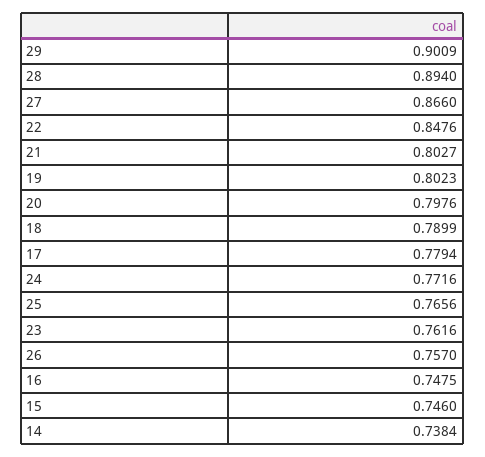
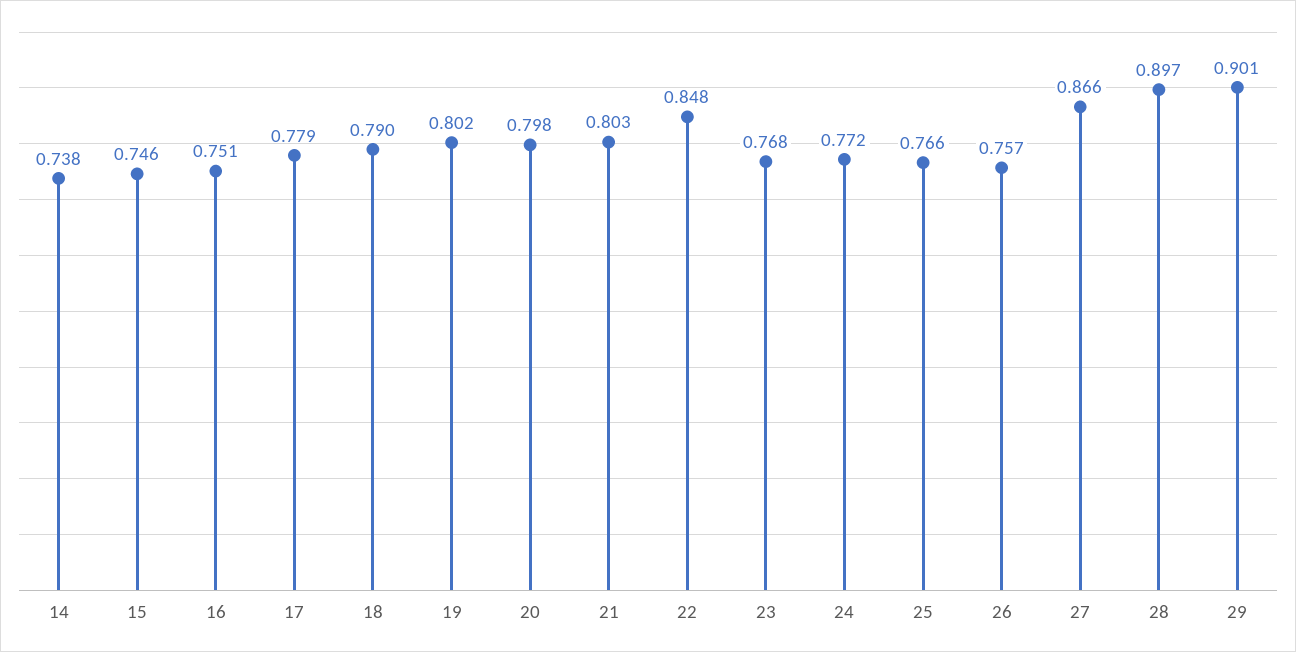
28: 0.894 -> 0.897
23: 0.7616 -> 0.768
16: 0.7475 -> 0.751

